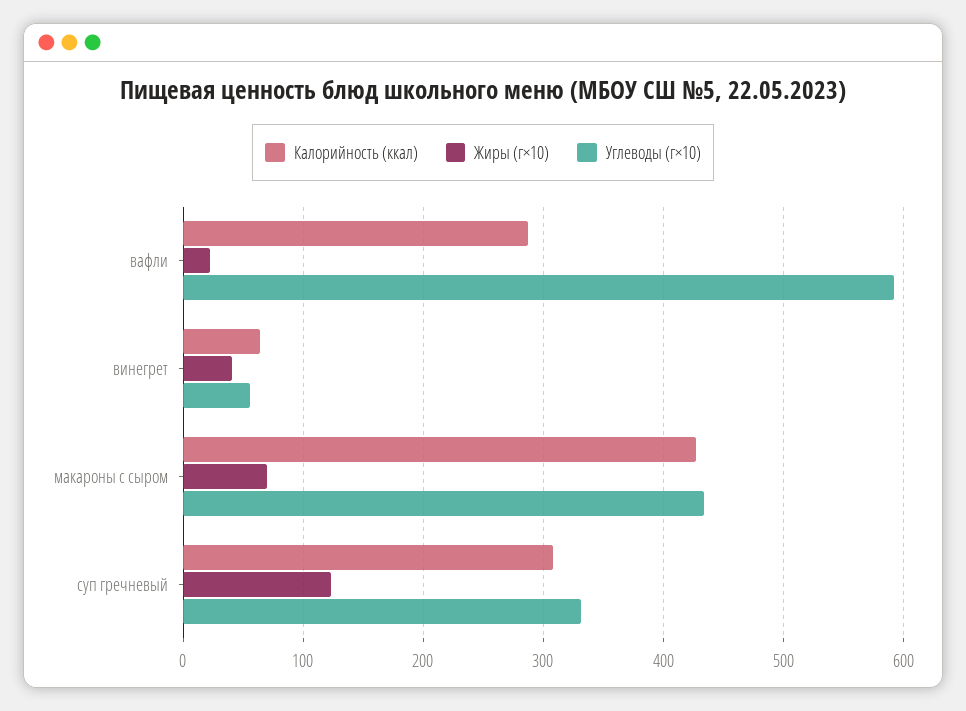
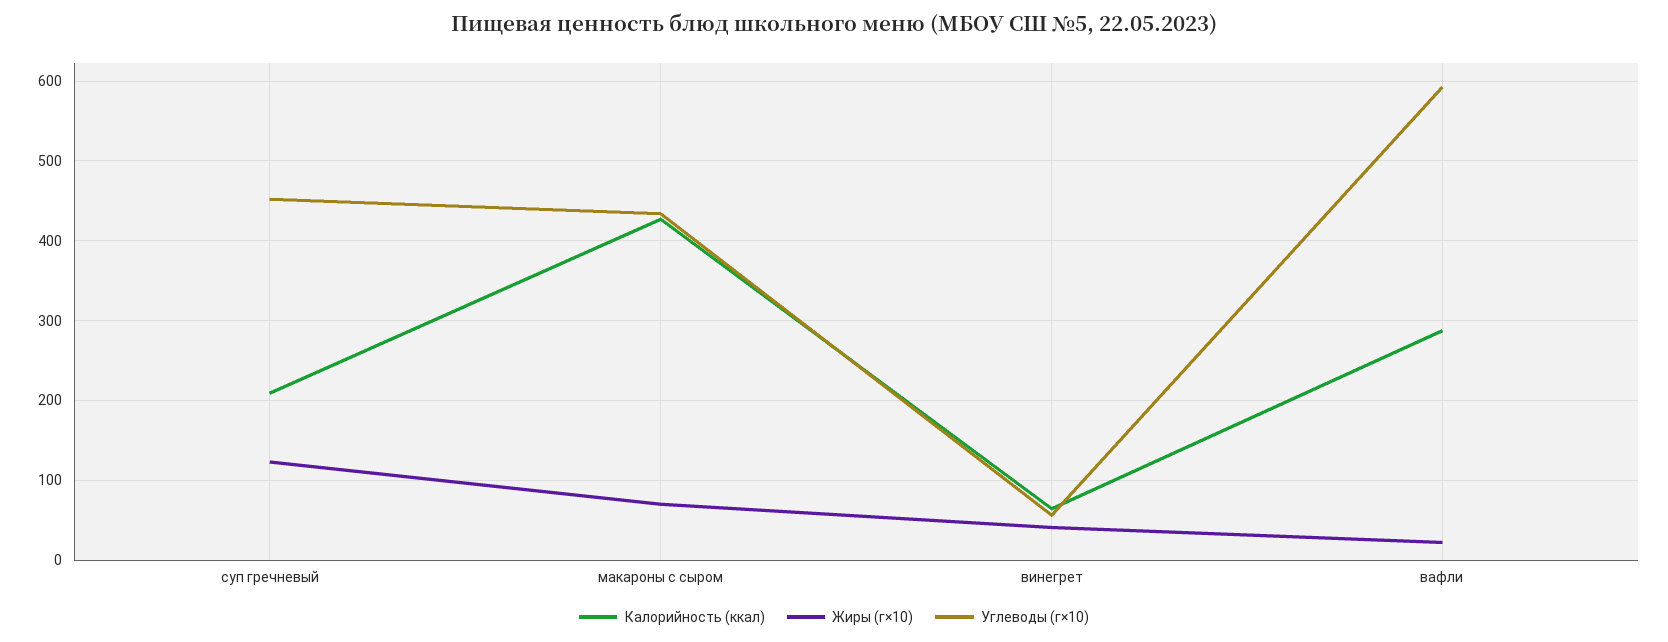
Калорийность (ккал), суп гречневый: 310 -> 210
Углеводы (г×10), суп гречневый: 330 -> 450

